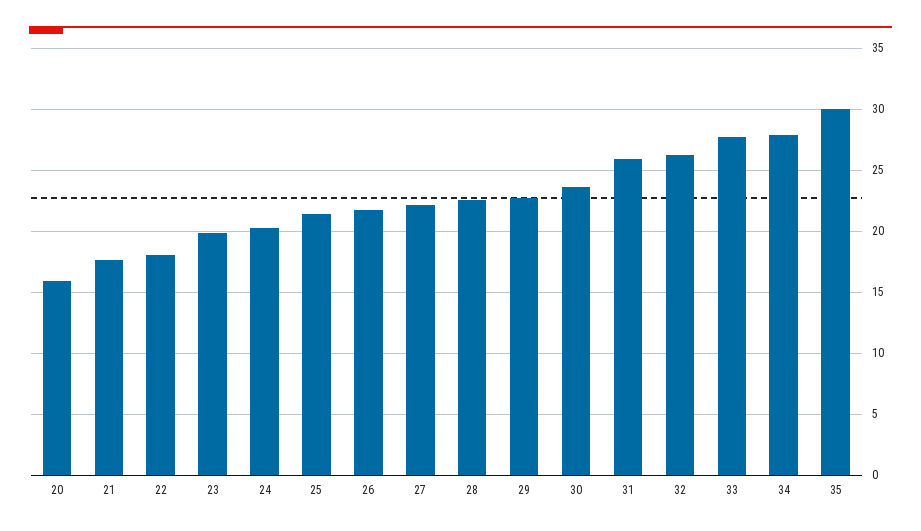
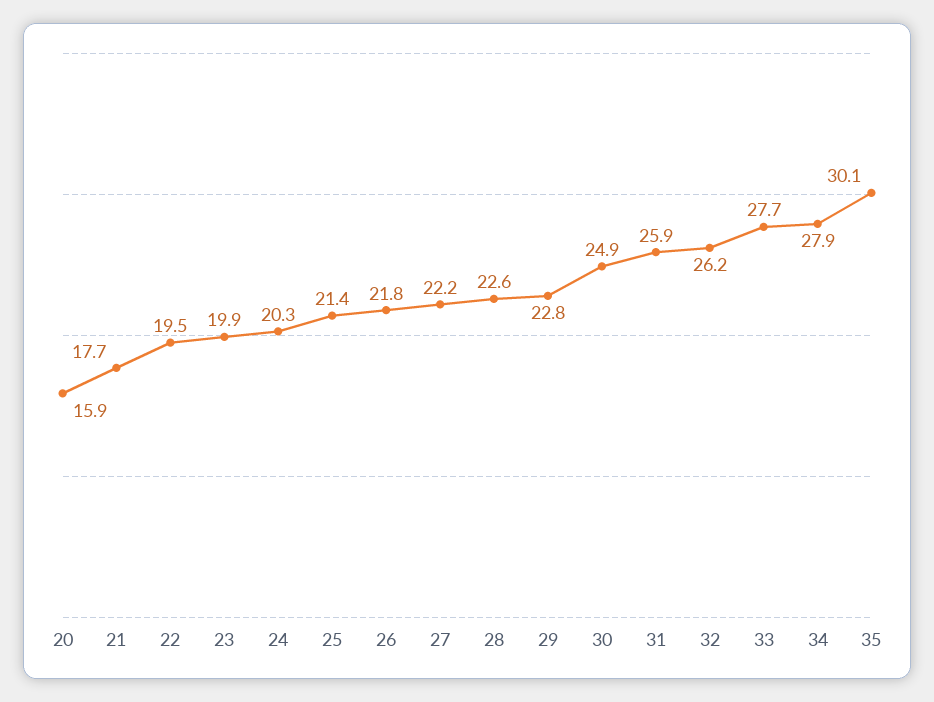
22: 18 -> 19.5
30: 23.5 -> 24.9

